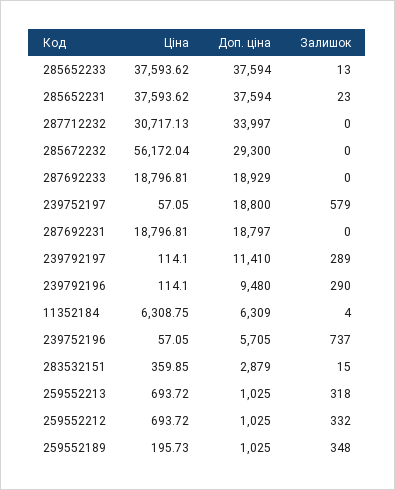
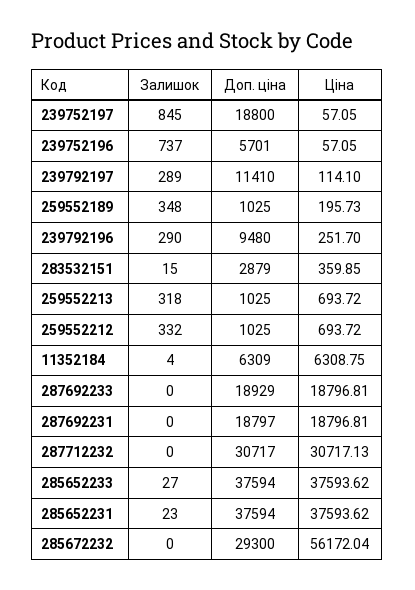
Залишок, 285652233: 13 -> 27
Доп. ціна, 287712232: 33997 -> 30717
Залишок, 239752197: 579 -> 845
Ціна, 239792196: 114.1 -> 251.7
Доп. ціна, 239752196: 5705 -> 5701

